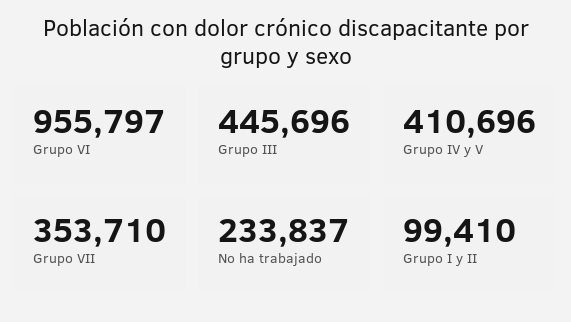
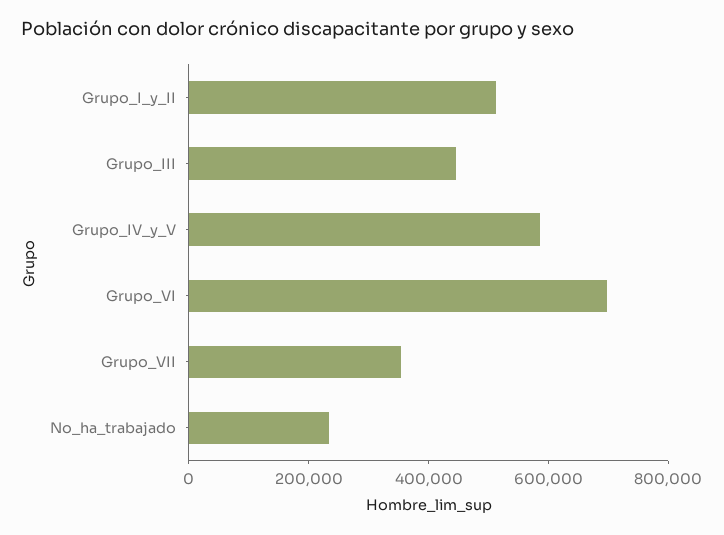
Grupo VI: 955797 -> 700000
Grupo IV y V: 410696 -> 600000
Grupo I y II: 99410 -> 500000

